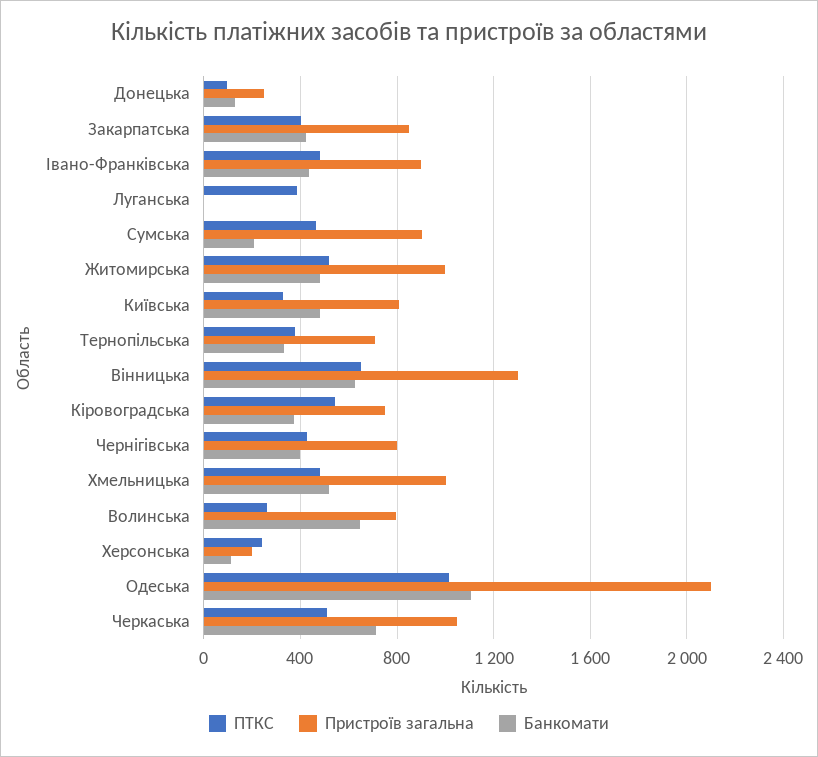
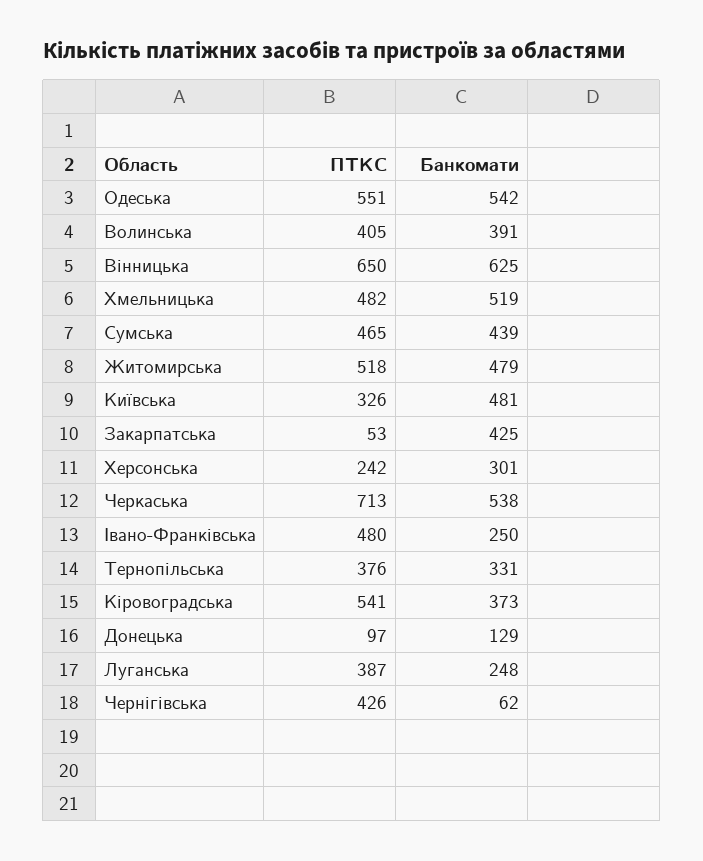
Пристроїв загальна, Донецька: 250 -> none
ПТКС, Закарпатська: 400 -> 53
Пристроїв загальна, Закарпатська: 850 -> none
Пристроїв загальна, Івано-Франківська: 900 -> none
Банкомати, Івано-Франківська: 450 -> 250
Пристроїв загальна, Луганська: 0 -> none
Банкомати, Луганська: 0 -> 248
Пристроїв загальна, Сумська: 900 -> none
Банкомати, Сумська: 200 -> 439
Пристроїв загальна, Житомирська: 1000 -> none
Пристроїв загальна, Київська: 800 -> none
Пристроїв загальна, Тернопільська: 700 -> none
Пристроїв загальна, Вінницька: 1300 -> none
Пристроїв загальна, Кіровоградська: 750 -> none
Пристроїв загальна, Чернігівська: 800 -> none
Банкомати, Чернігівська: 400 -> 62
Пристроїв загальна, Хмельницька: 1000 -> none
ПТКС, Волинська: 250 -> 405
Пристроїв загальна, Волинська: 800 -> none
Банкомати, Волинська: 650 -> 391
Пристроїв загальна, Херсонська: 200 -> none
Банкомати, Херсонська: 100 -> 301
ПТКС, Одеська: 1000 -> 551
Пристроїв загальна, Одеська: 2100 -> none
Банкомати, Одеська: 1100 -> 542
ПТКС, Черкаська: 500 -> 713
Пристроїв загальна, Черкаська: 1050 -> none
Банкомати, Черкаська: 700 -> 538

